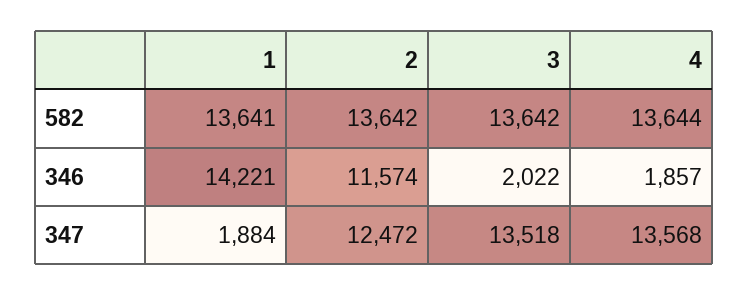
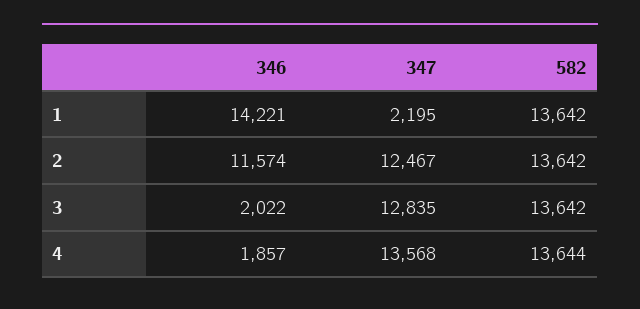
1, 582: 13641 -> 13642
1, 347: 1884 -> 2195
2, 347: 12472 -> 12467
3, 347: 13518 -> 12835

